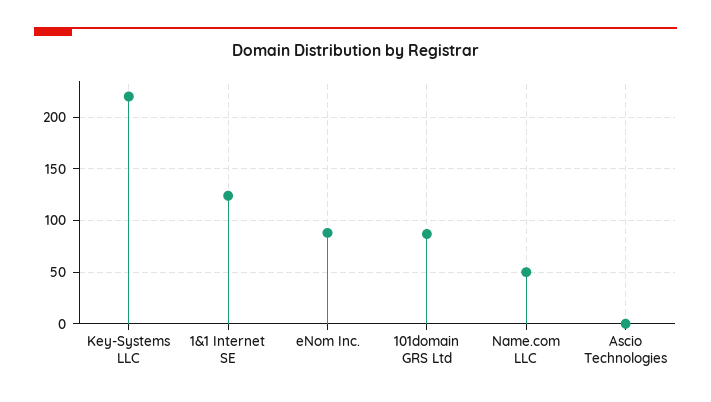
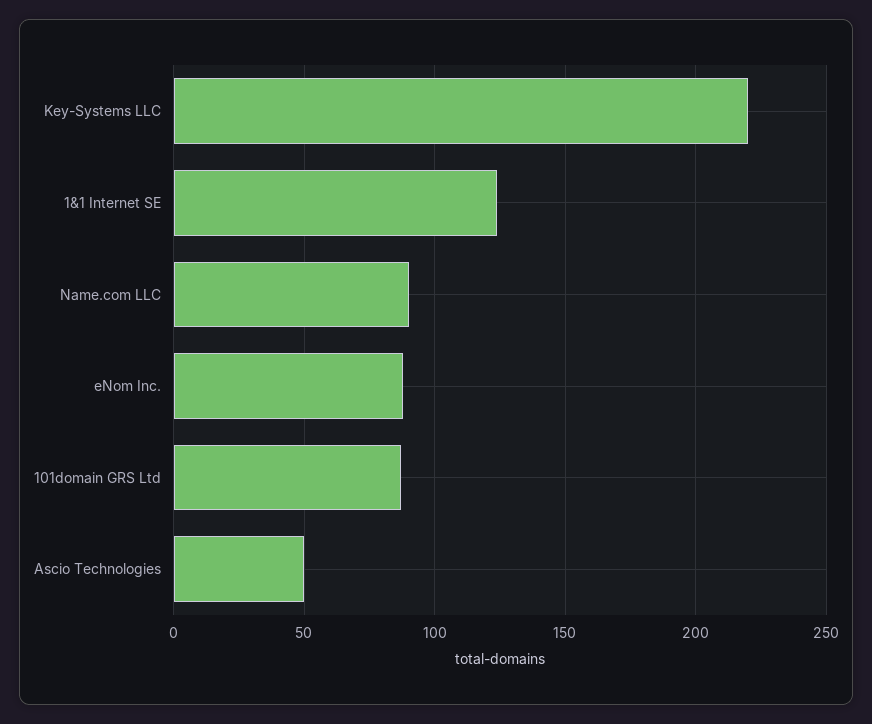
Name.com LLC: 50 -> 90
Ascio Technologies: 0 -> 50

